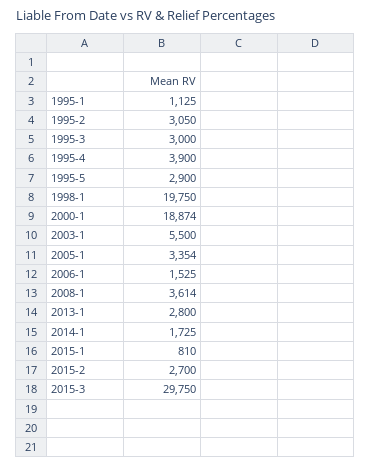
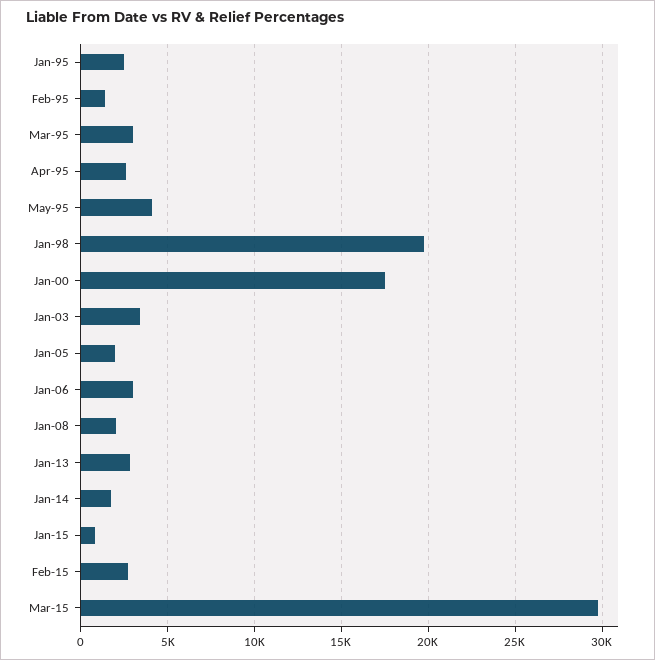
1995-1: 1125 -> 2500
1995-2: 3050 -> 1500
1995-4: 3900 -> 2500
1995-5: 2900 -> 4000
2000-1: 18874 -> 17500
2003-1: 5500 -> 3500
2005-1: 3354 -> 2000
2006-1: 1525 -> 3000
2008-1: 3614 -> 2000

